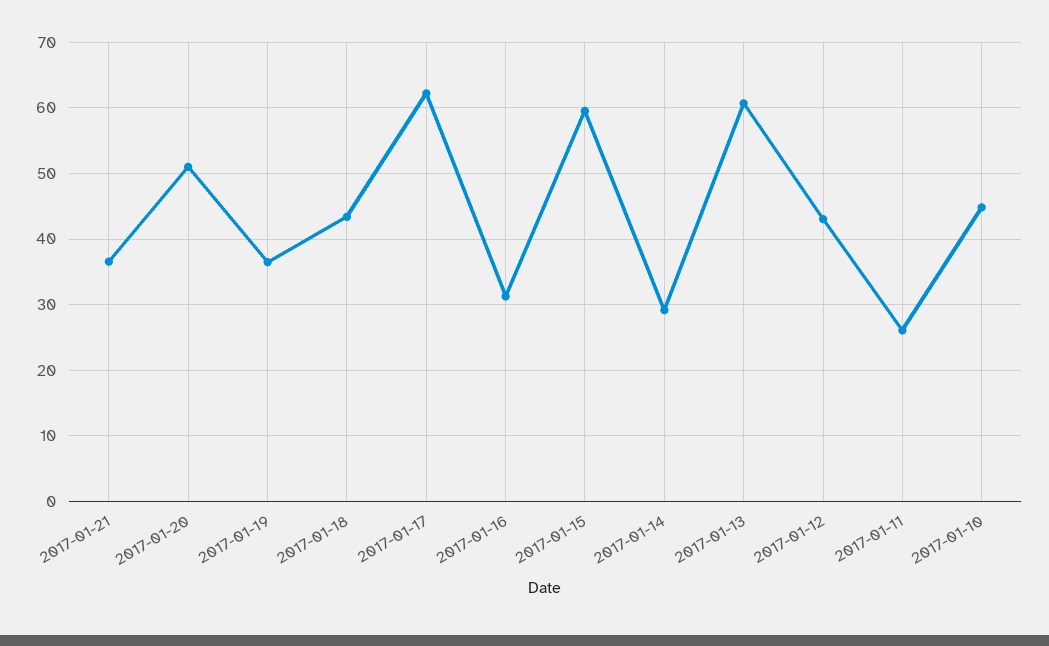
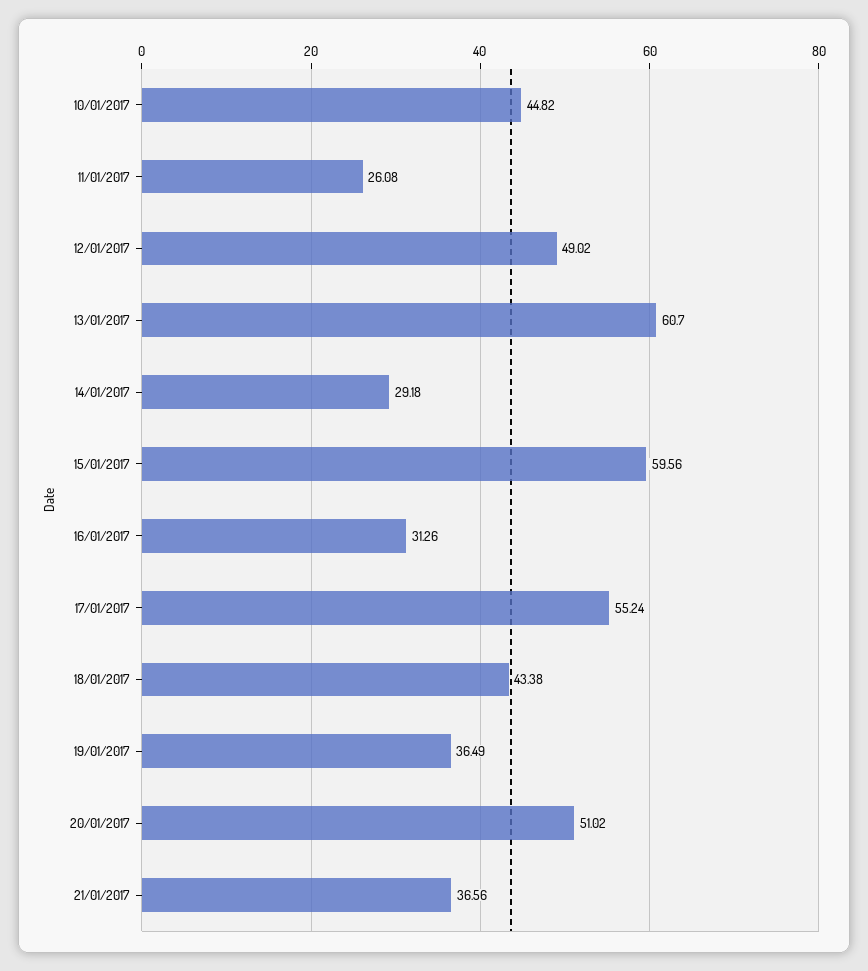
2017-01-17: 62 -> 55.24
2017-01-12: 43 -> 49.02

